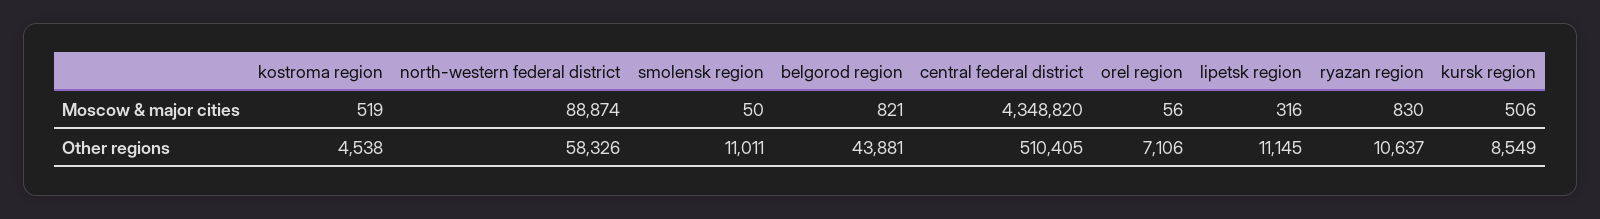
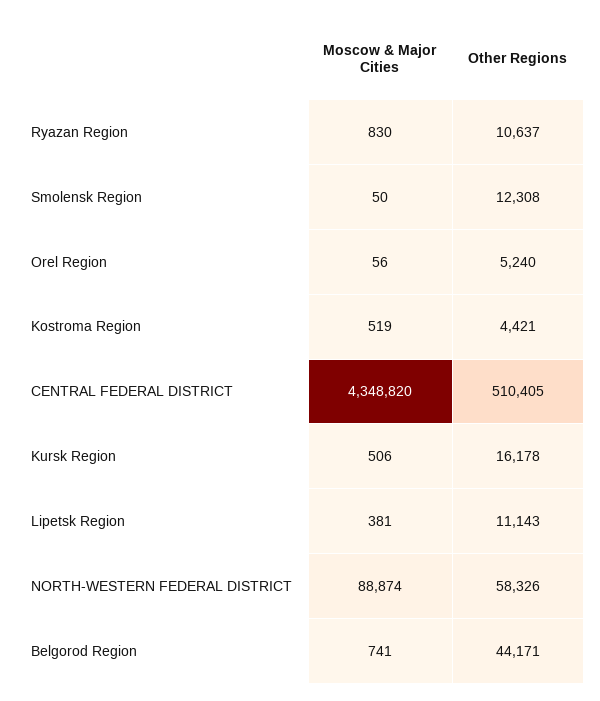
belgorod region, Moscow & major cities: 821 -> 741
lipetsk region, Moscow & major cities: 316 -> 381
kostroma region, Other regions: 4538 -> 4421
smolensk region, Other regions: 11011 -> 12308
belgorod region, Other regions: 43881 -> 44171
orel region, Other regions: 7106 -> 5240
lipetsk region, Other regions: 11145 -> 11143
kursk region, Other regions: 8549 -> 16178

